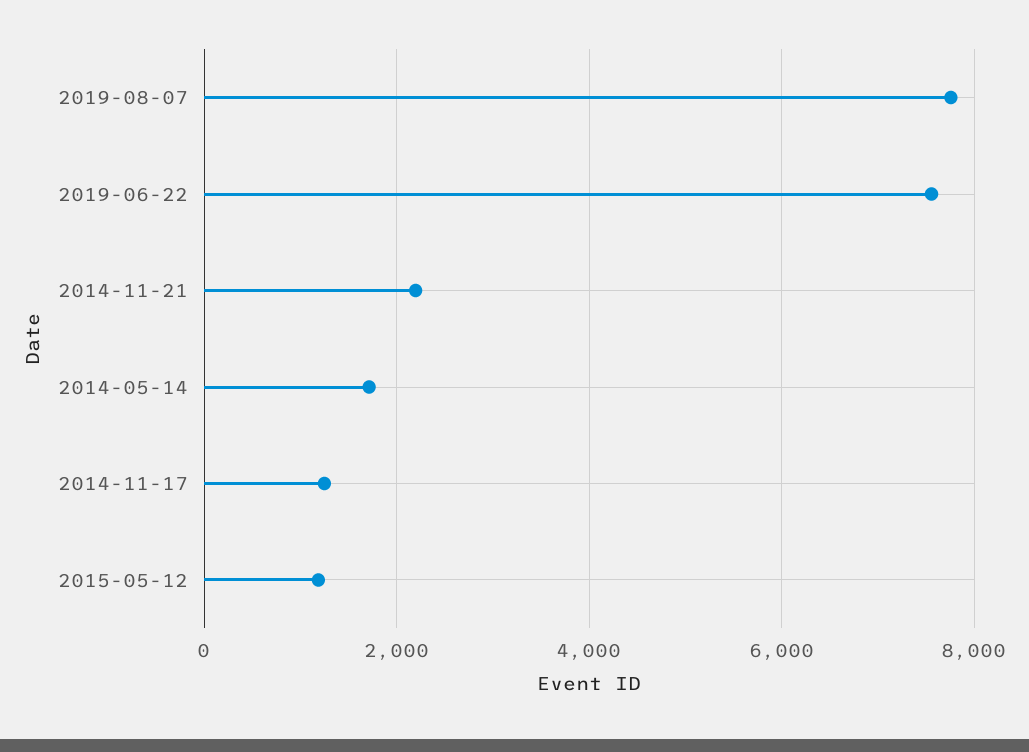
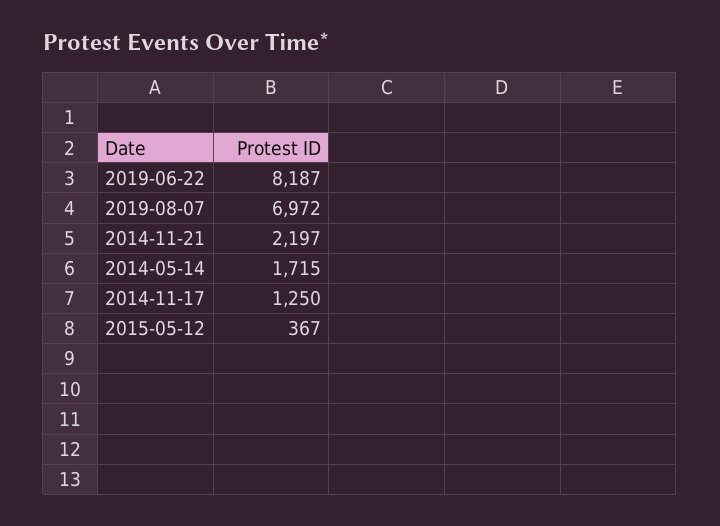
2019-08-07: 7800 -> 6972
2019-06-22: 7600 -> 8187
2015-05-12: 1200 -> 367

